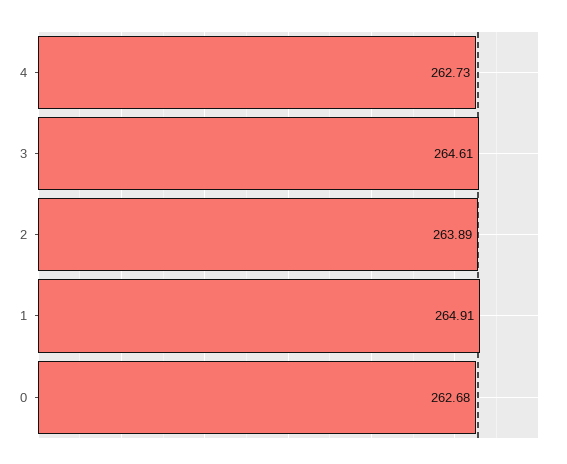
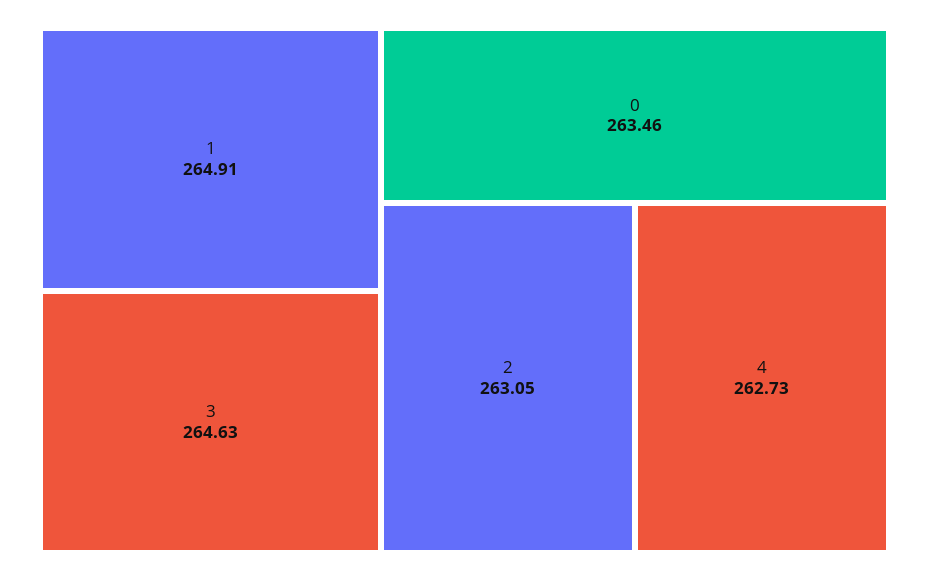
3: 264.61 -> 264.63
2: 263.89 -> 263.05
0: 262.68 -> 263.46

